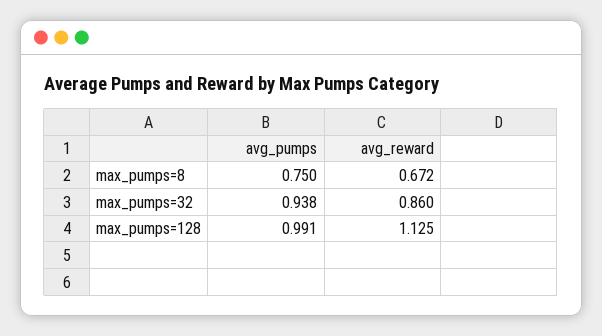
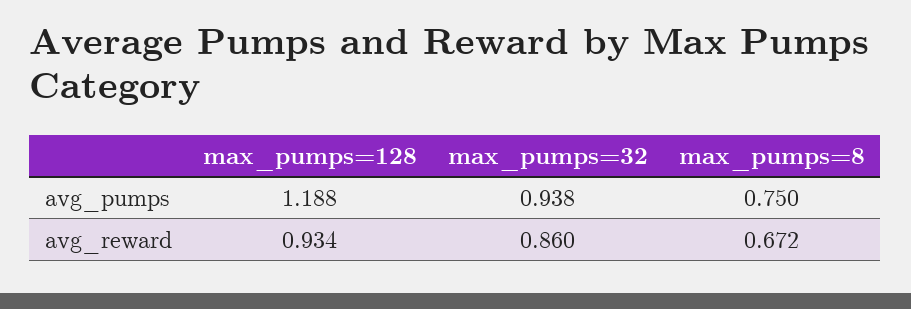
avg_pumps, max_pumps=128: 0.991 -> 1.188
avg_reward, max_pumps=128: 1.125 -> 0.934

